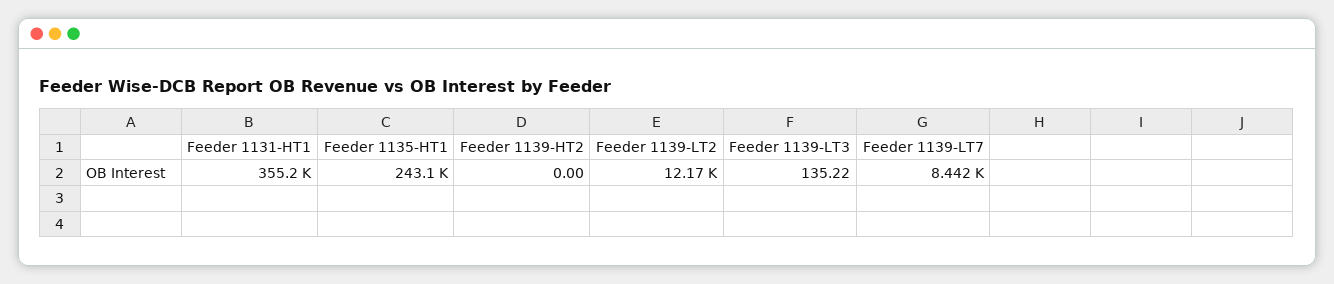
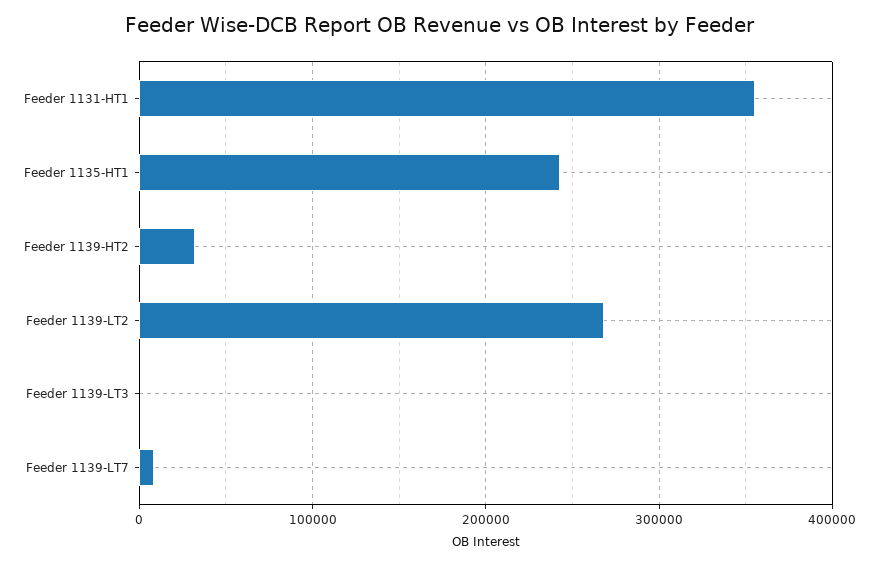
Feeder 1139-HT2: 0 -> 30000
Feeder 1139-LT2: 12170 -> 270000

